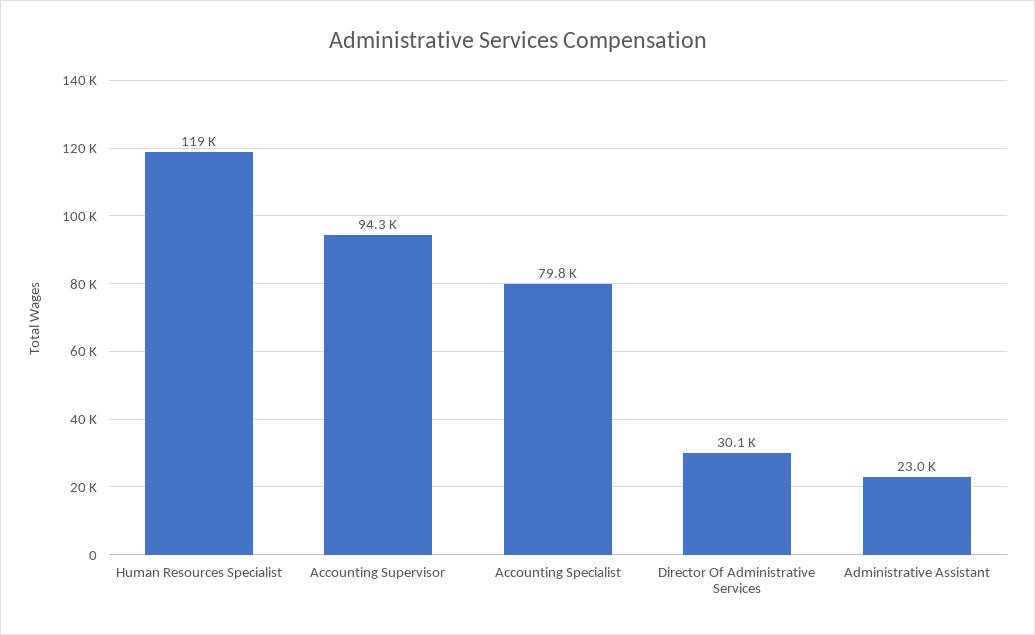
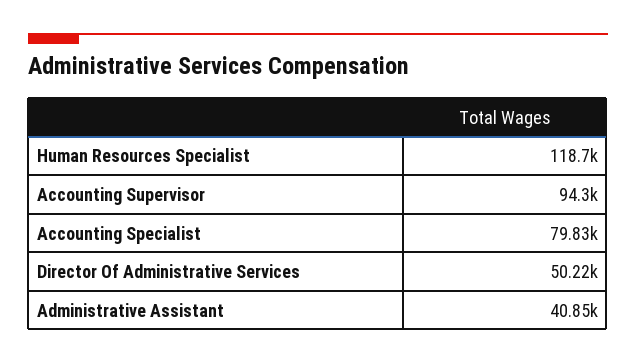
Director Of Administrative Services: 30100 -> 50220
Administrative Assistant: 23000 -> 40850

